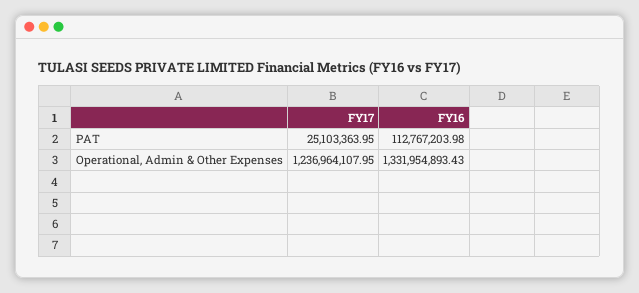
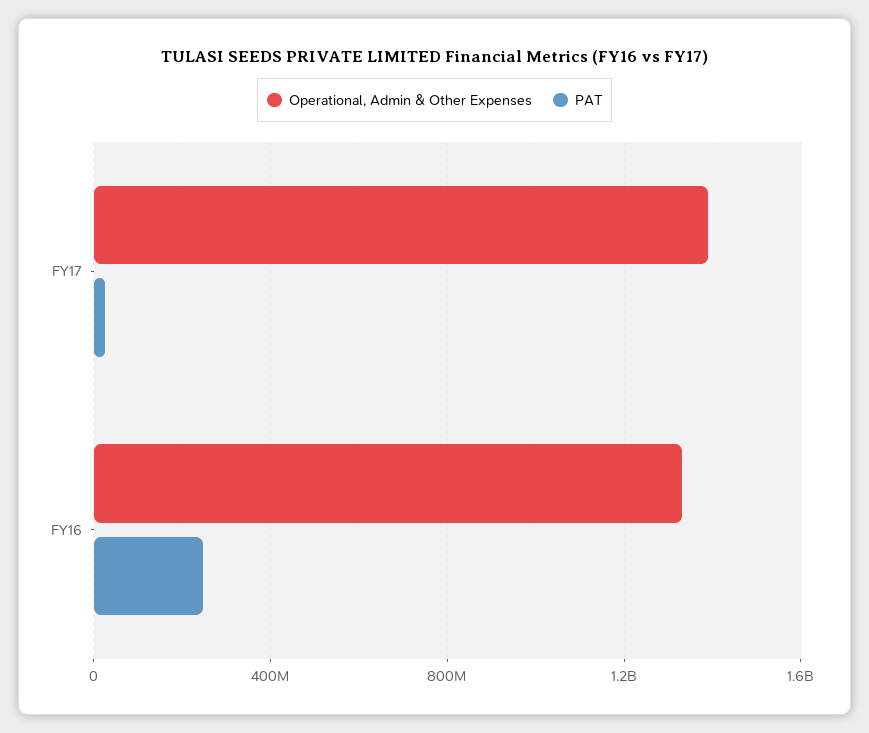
PAT, FY16: 112767203.98 -> 250000000
Operational, Admin & Other Expenses, FY17: 1236964107.95 -> 1400000000

